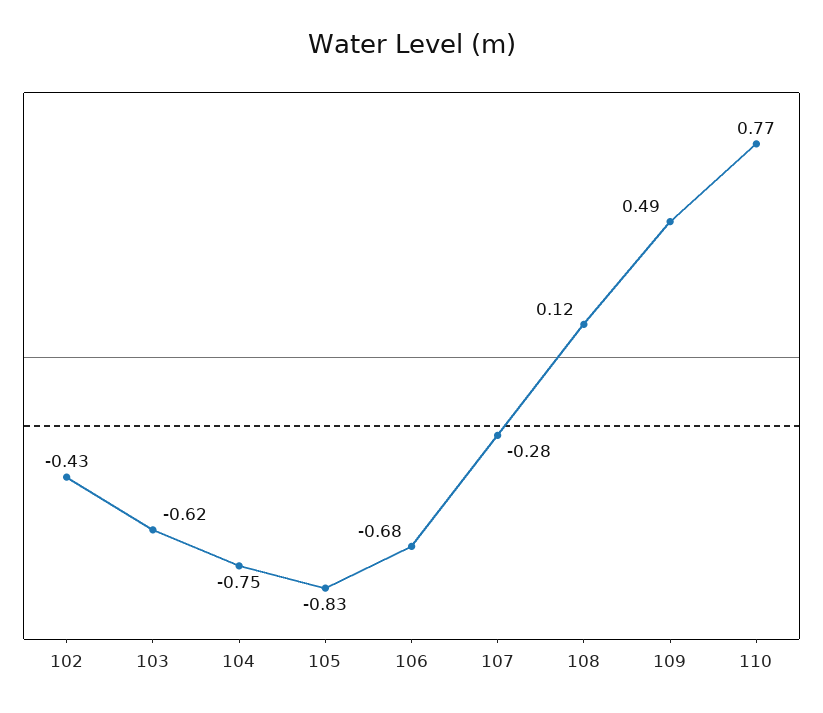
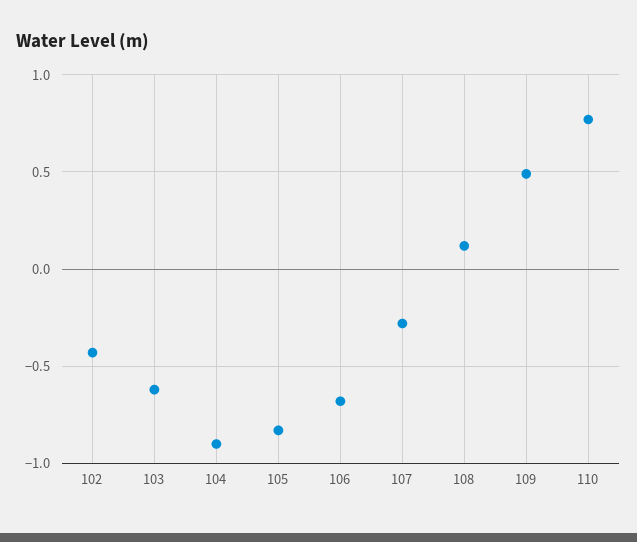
104: -0.75 -> -0.9

